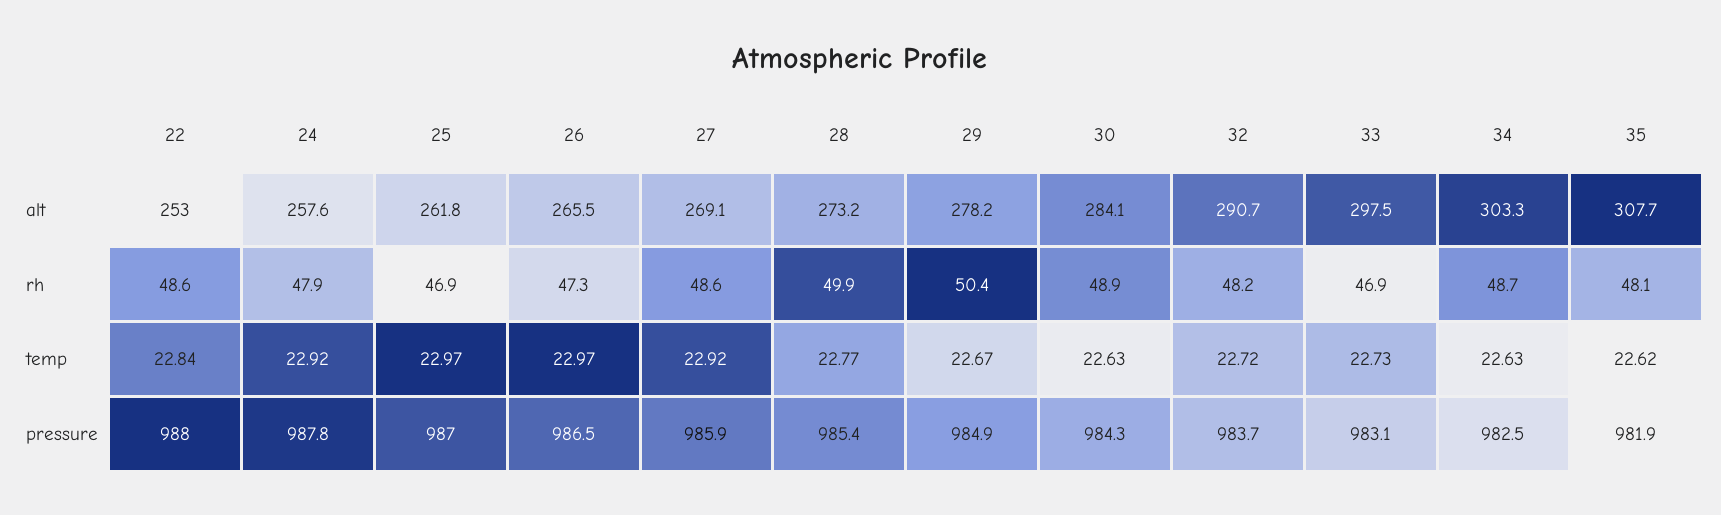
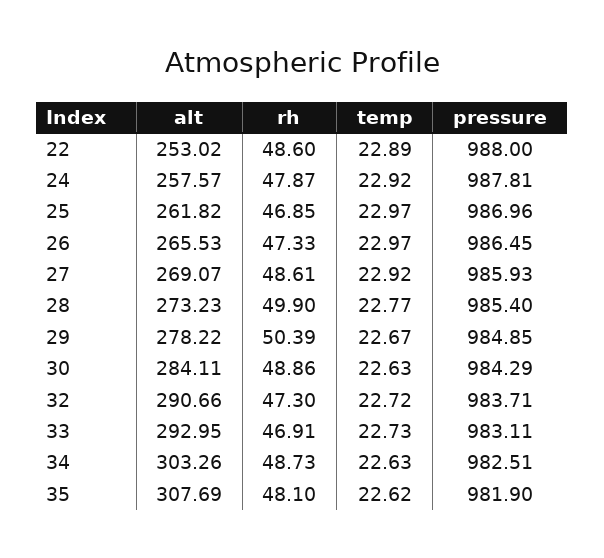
33, alt: 297.5 -> 292.95
32, rh: 48.2 -> 47.3
22, temp: 22.84 -> 22.89

